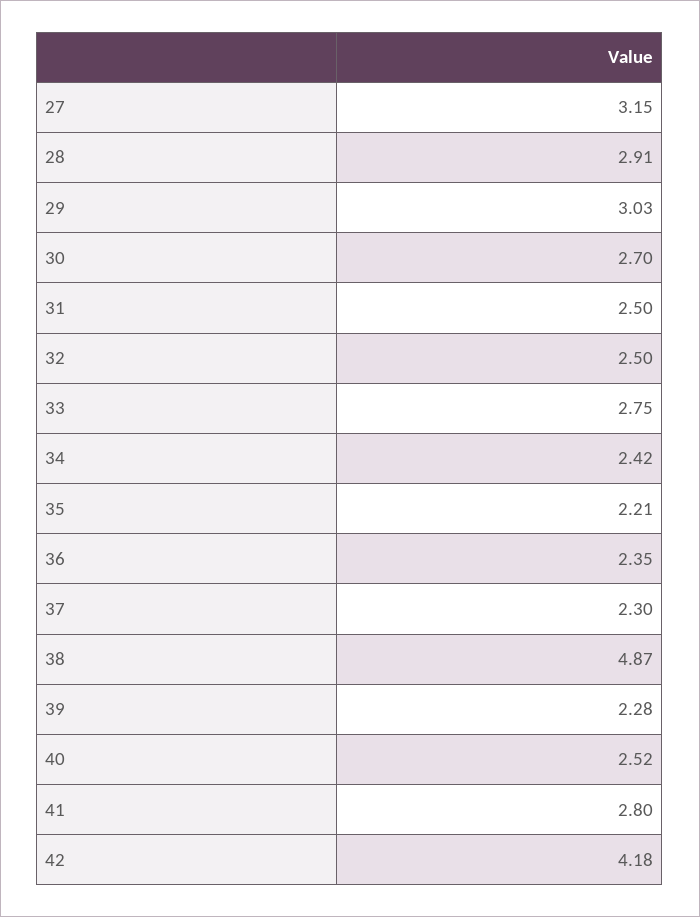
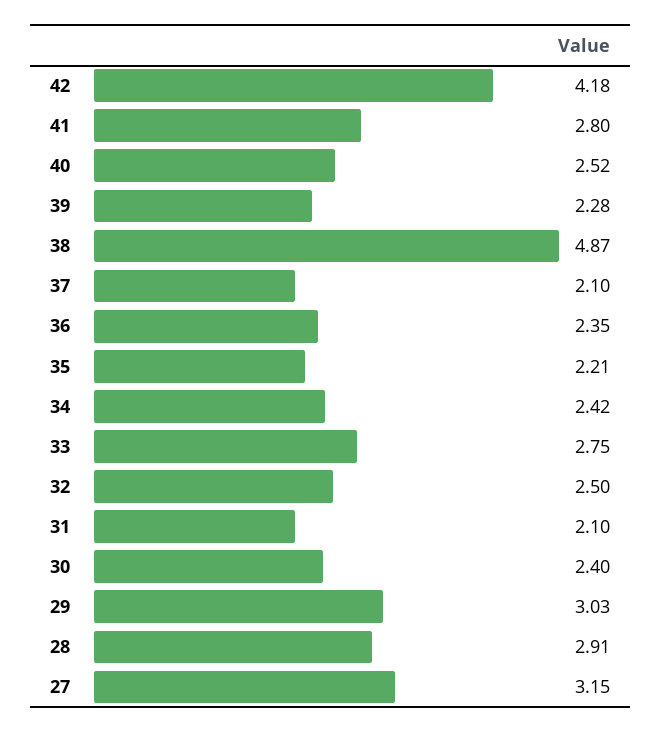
30: 2.7 -> 2.4
31: 2.5 -> 2.1
37: 2.3 -> 2.1

